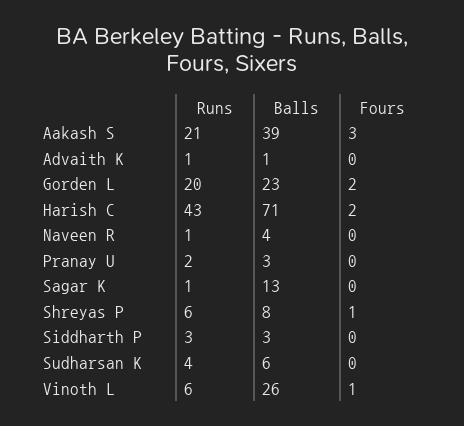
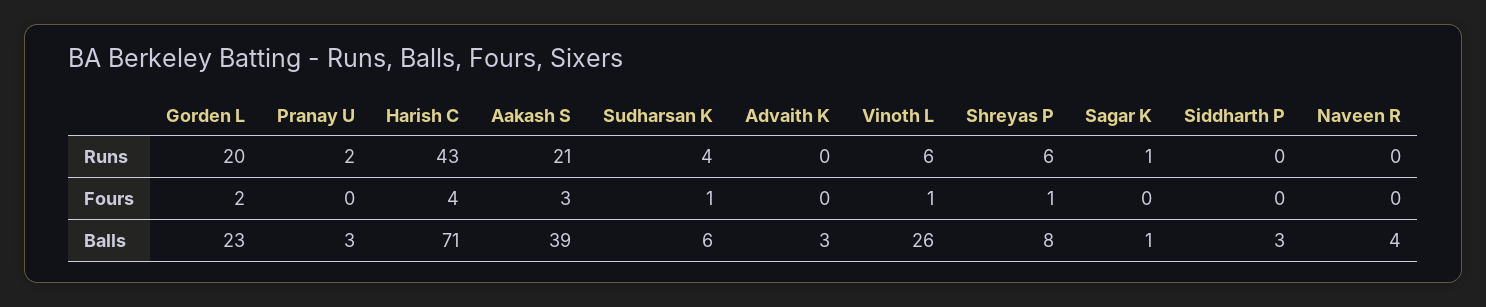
Runs, Advaith K: 1 -> 0
Balls, Advaith K: 1 -> 3
Fours, Harish C: 2 -> 4
Runs, Naveen R: 1 -> 0
Balls, Sagar K: 13 -> 1
Runs, Siddharth P: 3 -> 0
Fours, Sudharsan K: 0 -> 1

